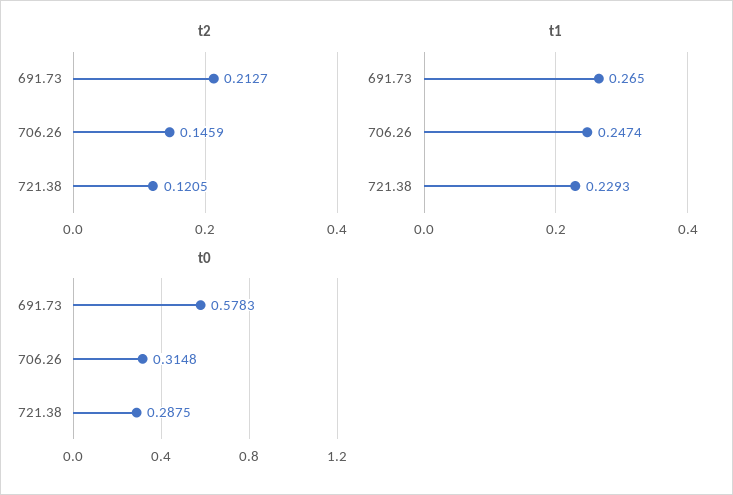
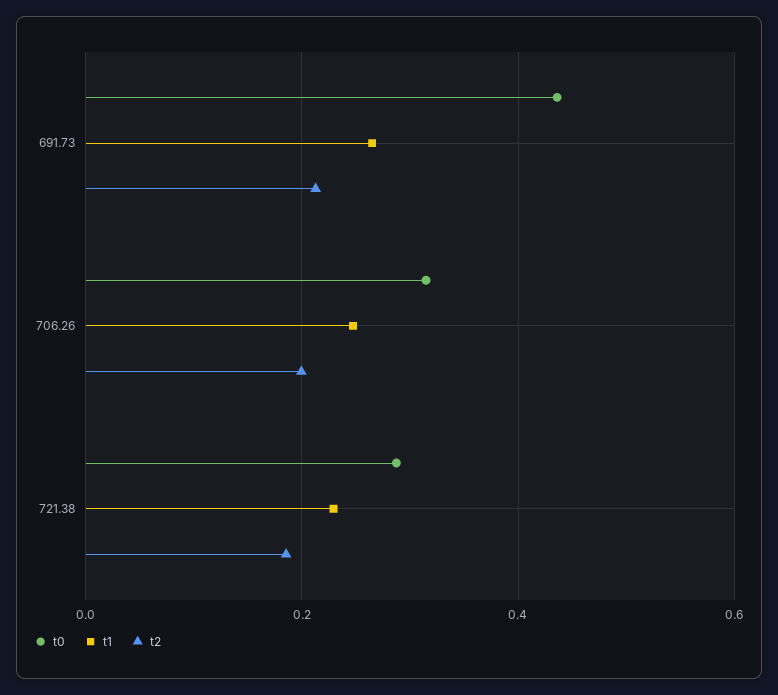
t2, 706.26: 0.1459 -> 0.2
t2, 721.38: 0.1205 -> 0.18
t0, 691.73: 0.5783 -> 0.44

